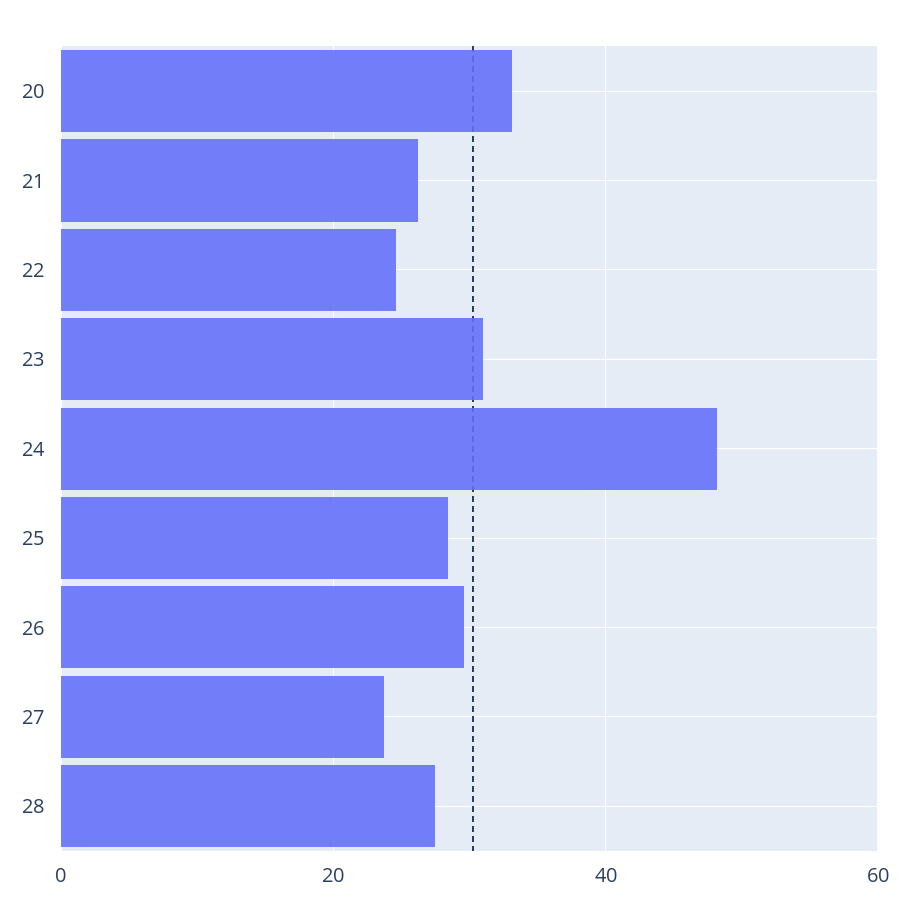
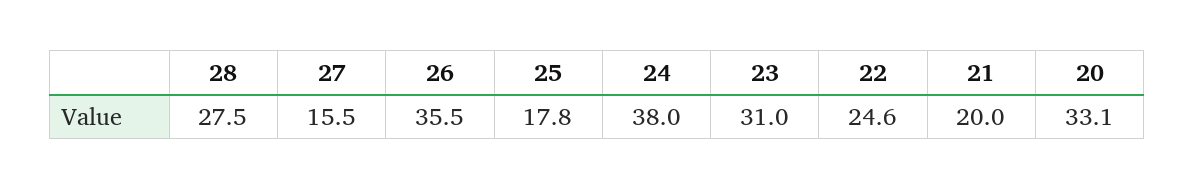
21: 26 -> 20
24: 48 -> 38
25: 28 -> 17.8
26: 30 -> 35.5
27: 24 -> 15.5

